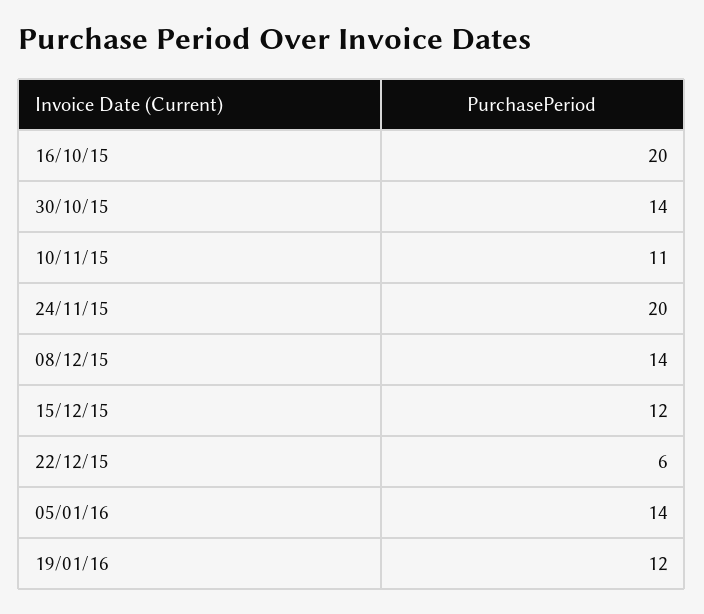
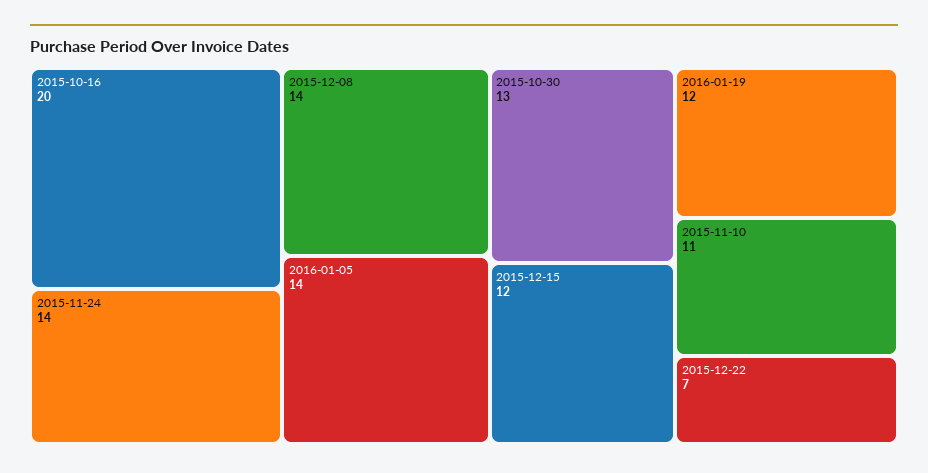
30/10/15: 14 -> 13
24/11/15: 20 -> 14
22/12/15: 6 -> 7

